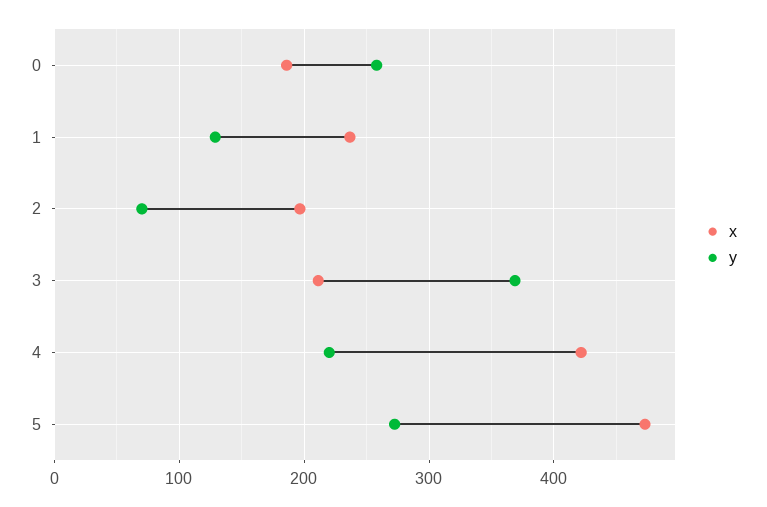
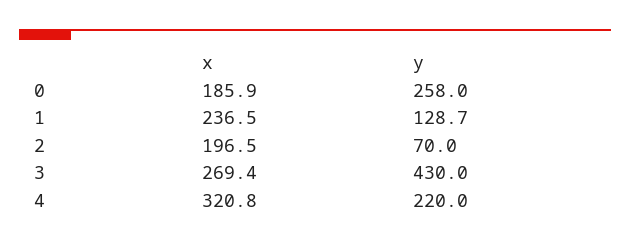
x, 3: 210 -> 269.4
y, 3: 370 -> 430
x, 4: 420 -> 320.8
x, 5: 470 -> none
y, 5: 270 -> none

